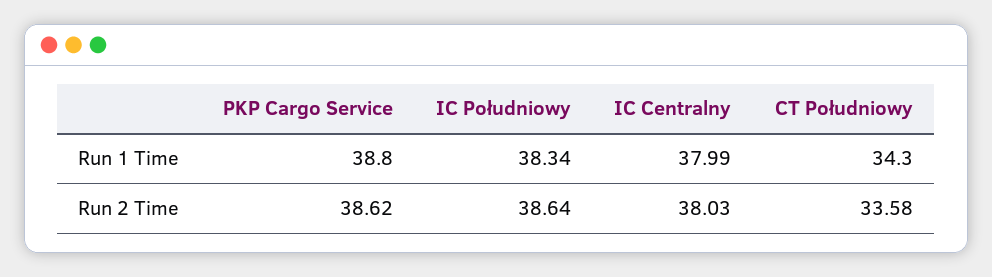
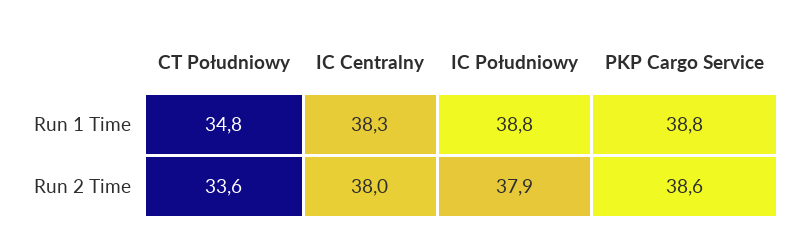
IC Południowy, Run 1 Time: 38.34 -> 38.8
IC Centralny, Run 1 Time: 37.99 -> 38.3
CT Południowy, Run 1 Time: 34.3 -> 34.8
IC Południowy, Run 2 Time: 38.64 -> 37.9

